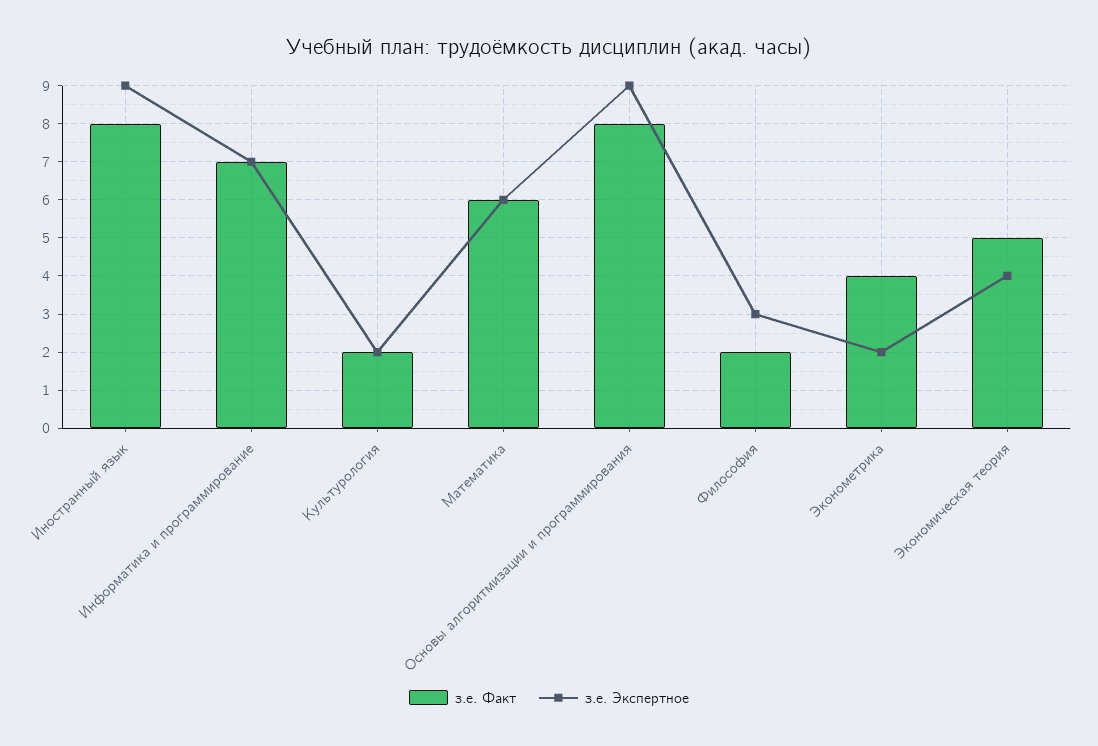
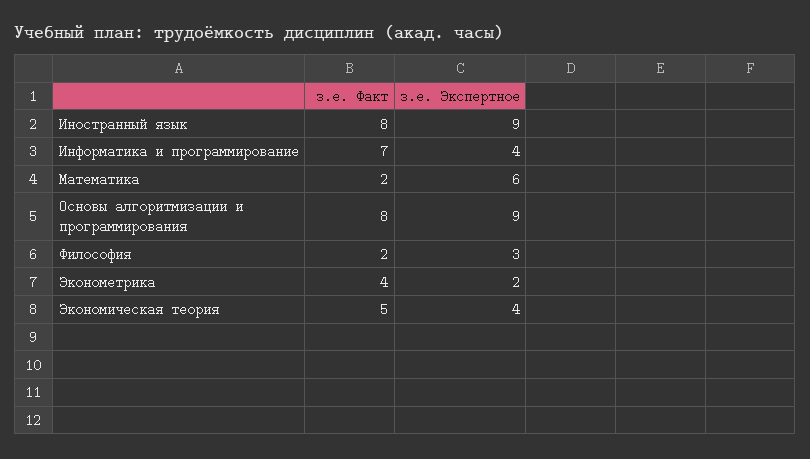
з.е. Экспертное, Информатика и программирование: 7 -> 4
з.е. Факт, Культурология: 2 -> none
з.е. Экспертное, Культурология: 2 -> none
з.е. Факт, Математика: 6 -> 2

